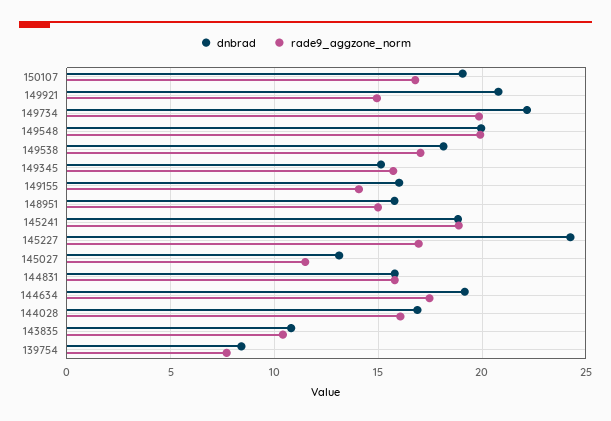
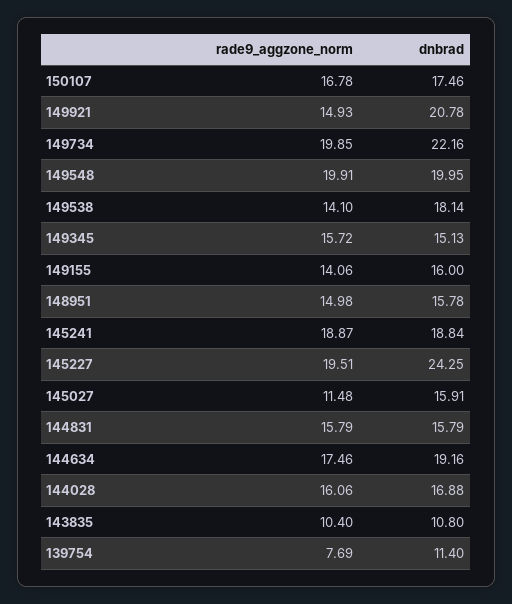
dnbrad, 150107: 19 -> 17.46
rade9_aggzone_norm, 149538: 17 -> 14.1
rade9_aggzone_norm, 145227: 17 -> 19.51
dnbrad, 145027: 13 -> 15.91
dnbrad, 139754: 8.5 -> 11.4

